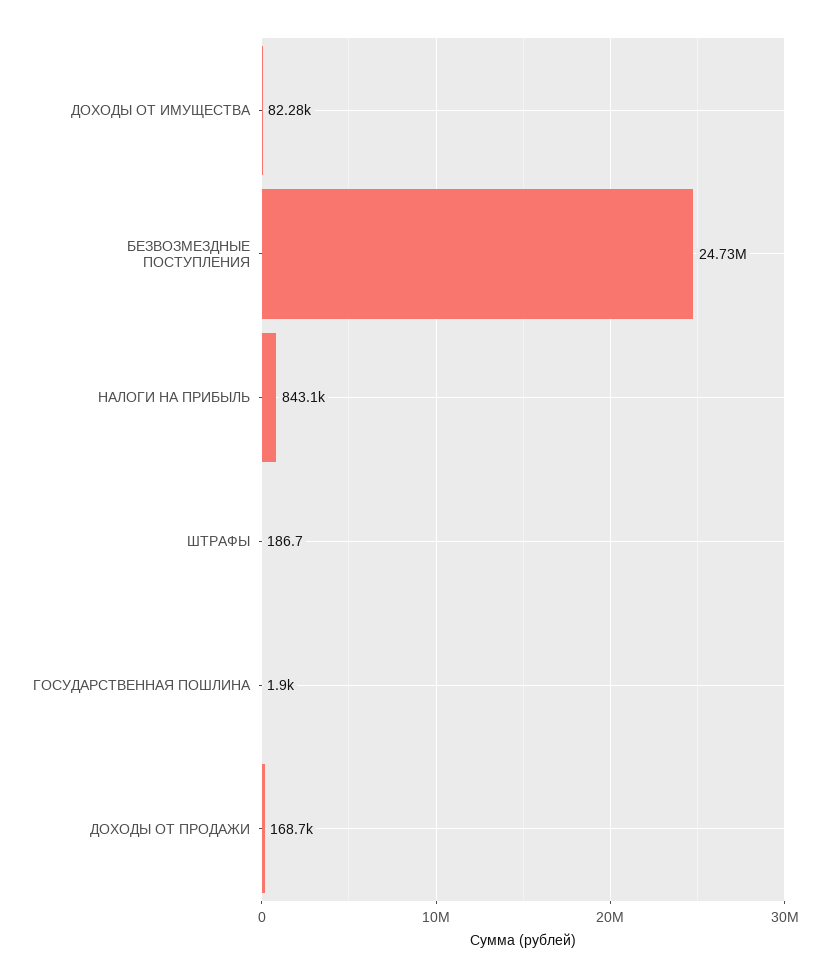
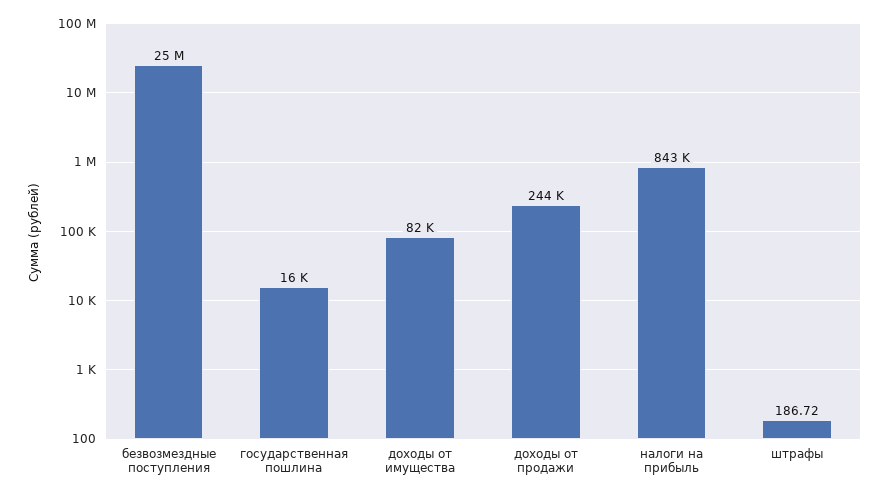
ГОСУДАРСТВЕННАЯ ПОШЛИНА: 1900 -> 16000
ДОХОДЫ ОТ ПРОДАЖИ: 168700 -> 244000

